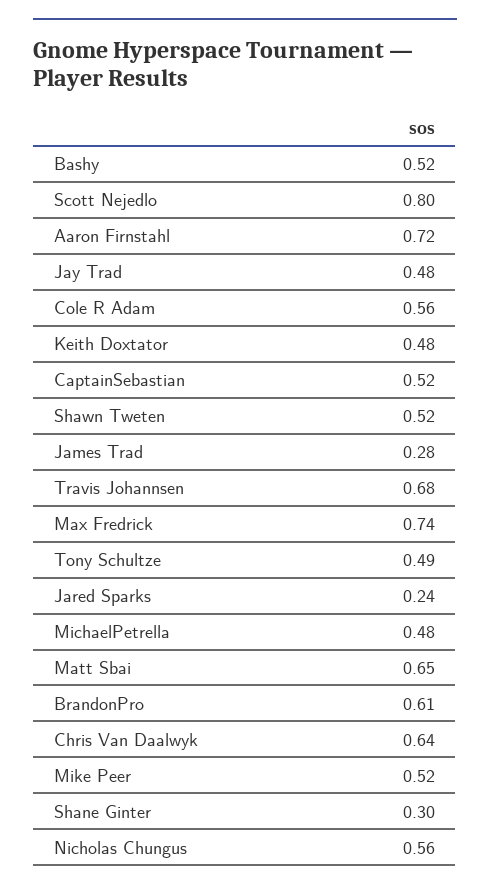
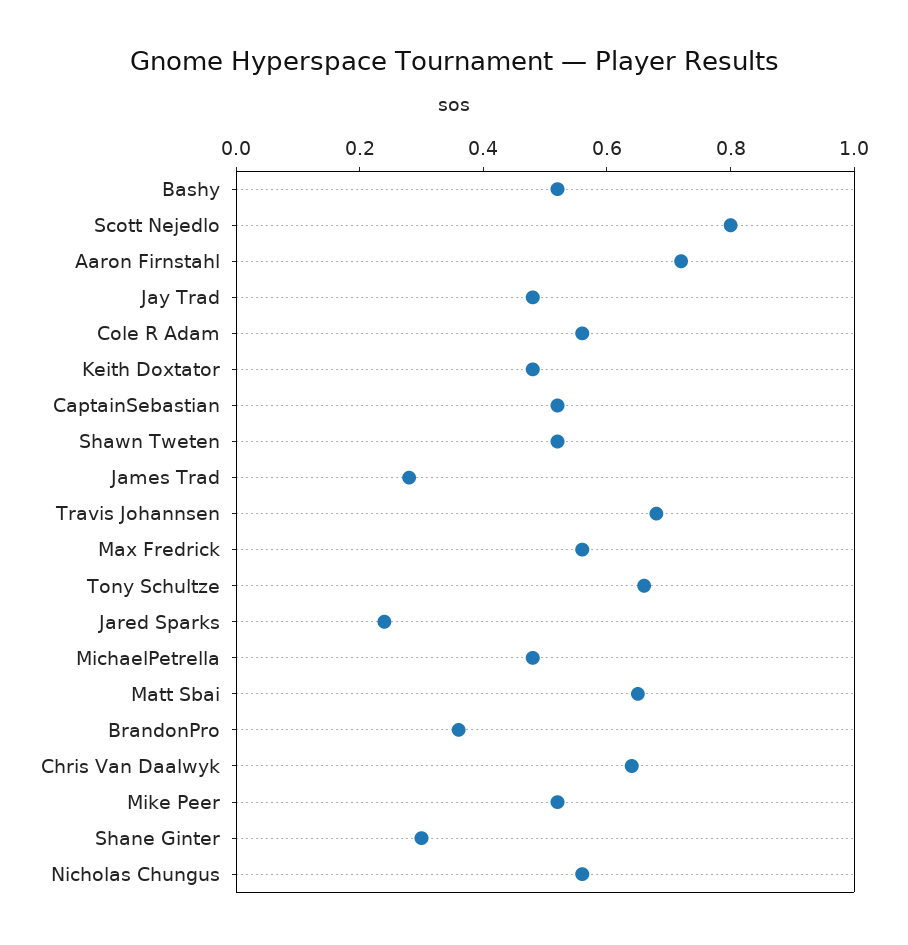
Max Fredrick: 0.74 -> 0.55
Tony Schultze: 0.49 -> 0.65
BrandonPro: 0.61 -> 0.35

